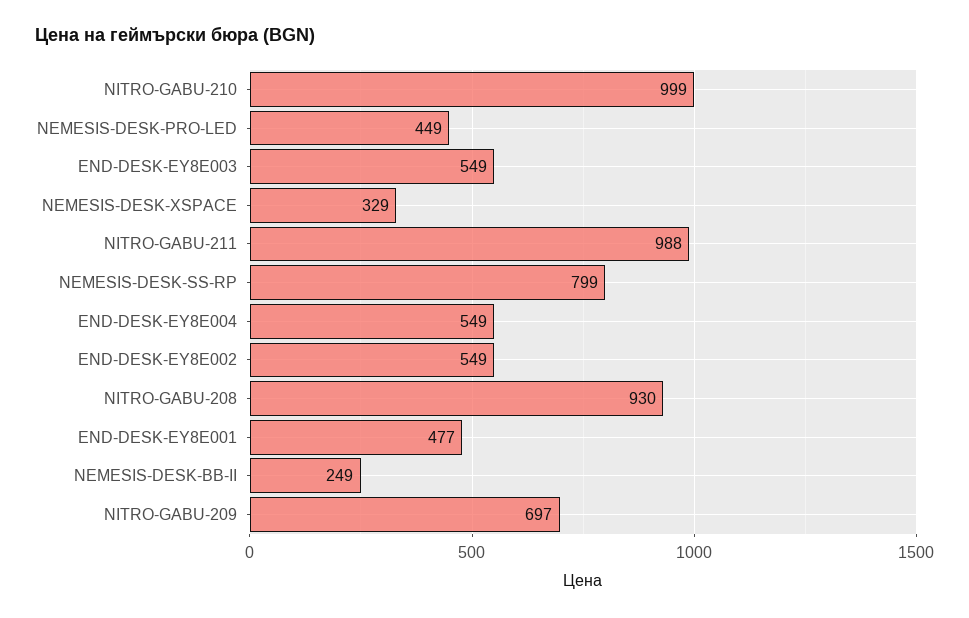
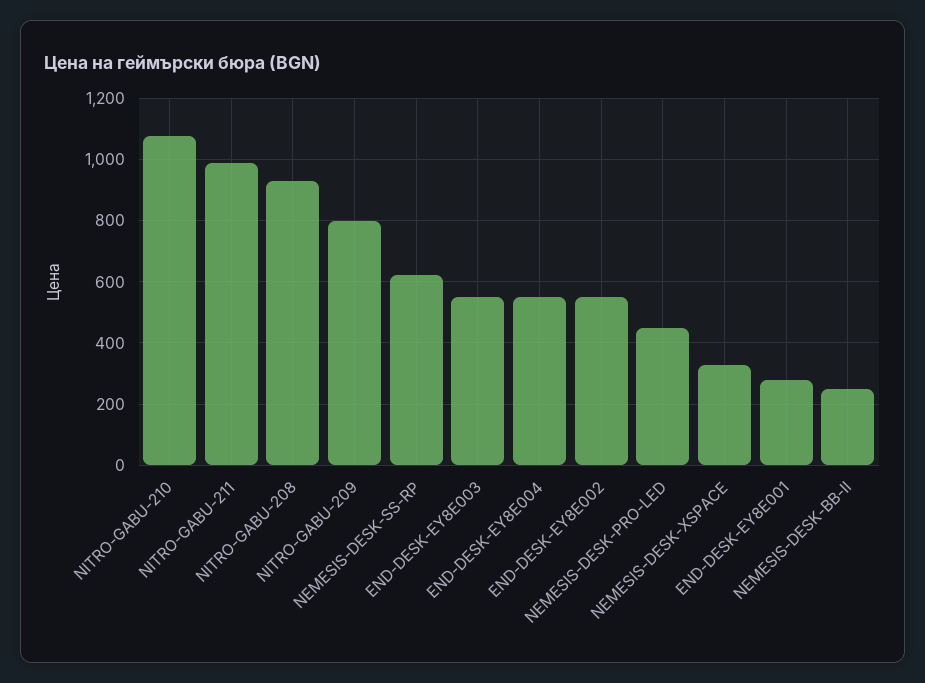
NITRO-GABU-210: 999 -> 1080
NEMESIS-DESK-SS-RP: 799 -> 620
END-DESK-EY8E001: 477 -> 280
NITRO-GABU-209: 697 -> 800

